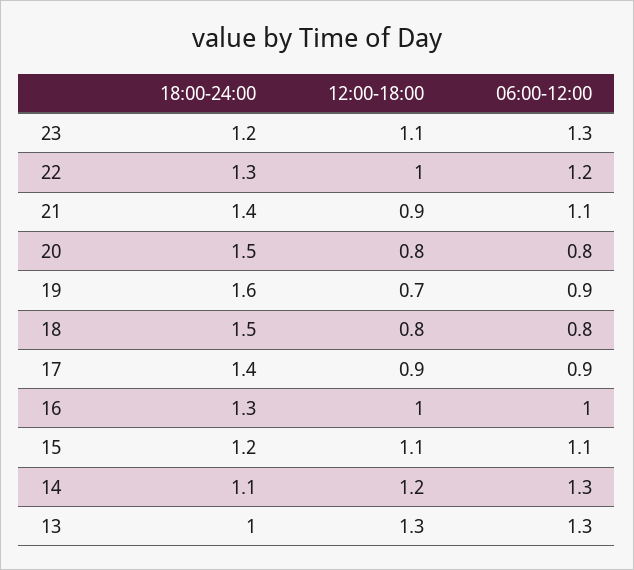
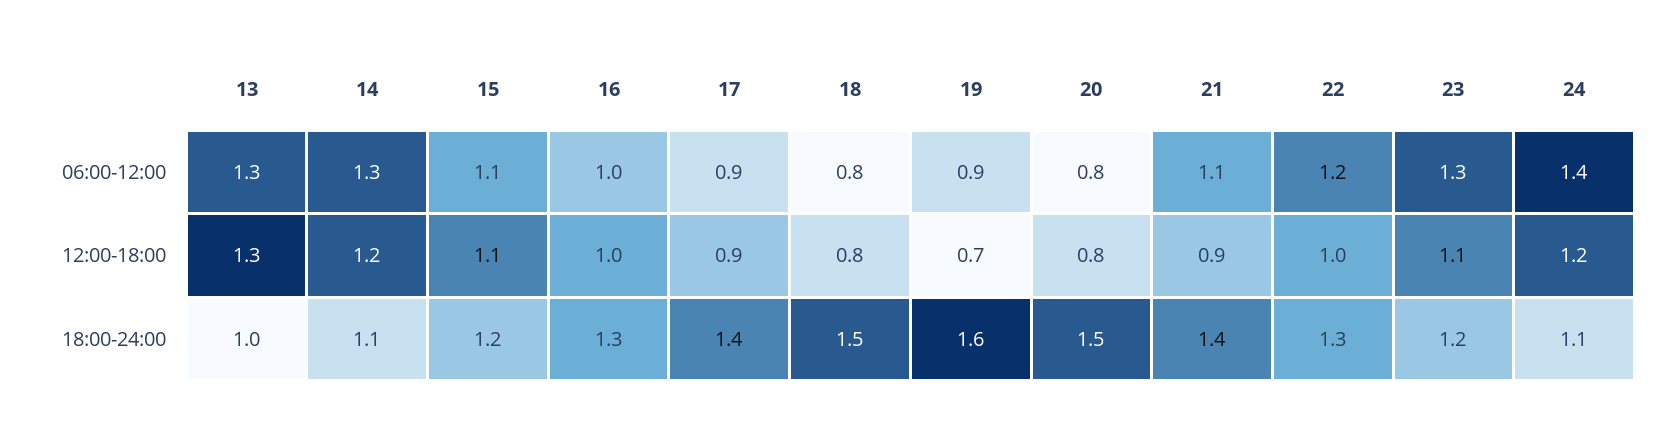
06:00-12:00, 24: none -> 1.4
12:00-18:00, 24: none -> 1.2
18:00-24:00, 24: none -> 1.1

